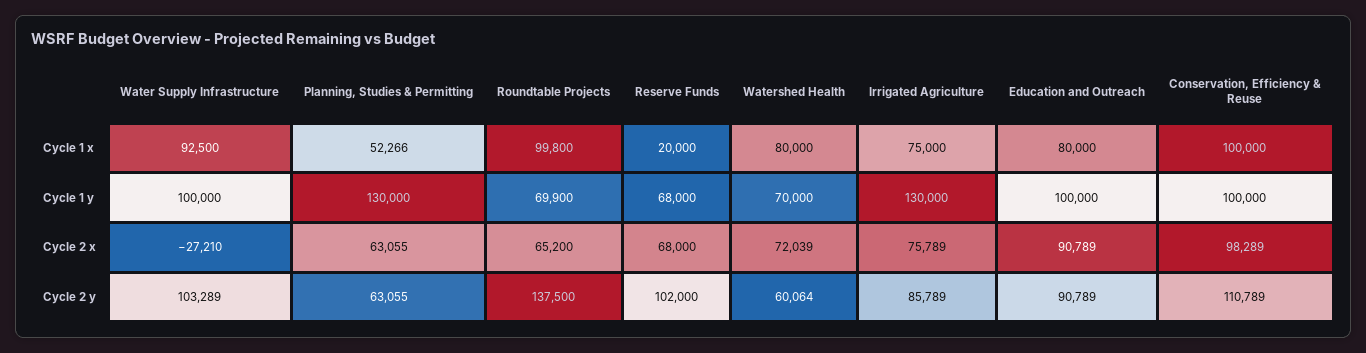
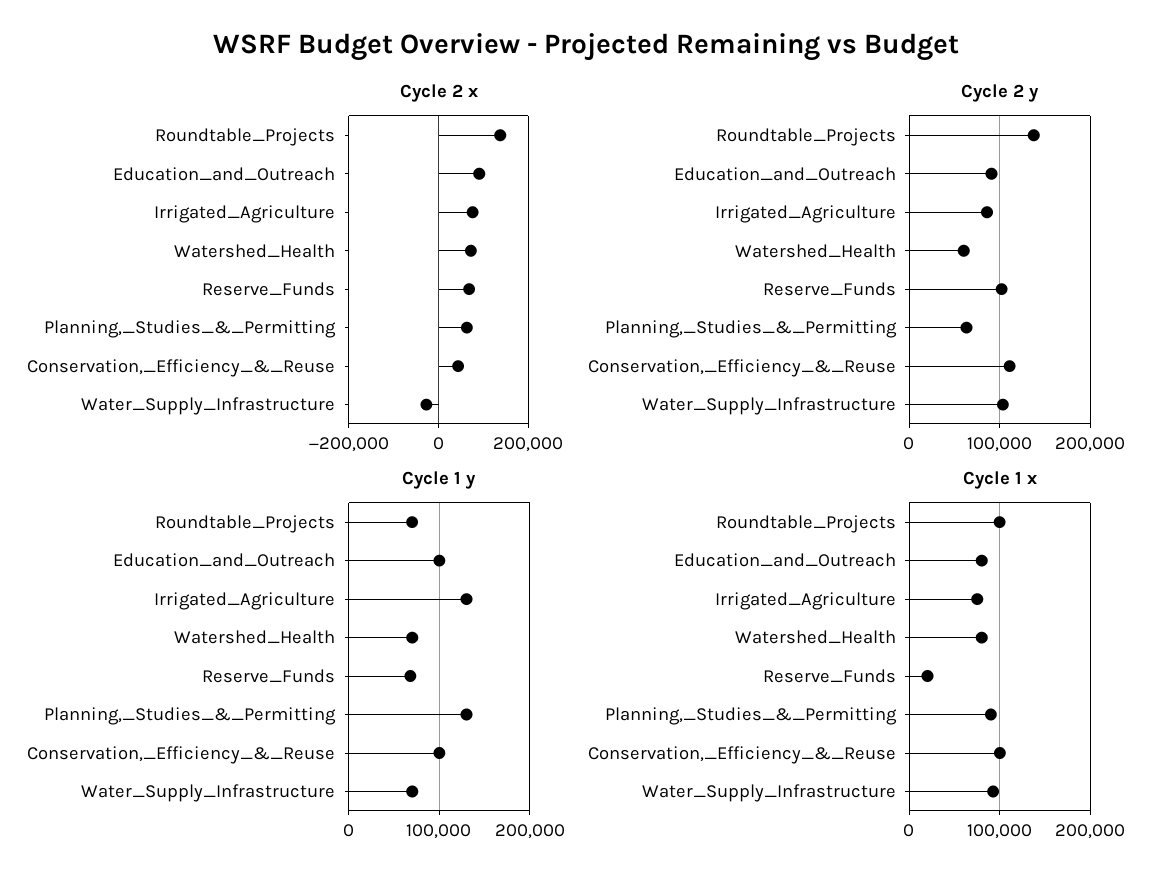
Cycle 1 x, Planning, Studies & Permitting: 52266 -> 90000
Cycle 1 y, Water Supply Infrastructure: 100000 -> 70000
Cycle 2 x, Roundtable Projects: 65200 -> 140000
Cycle 2 x, Conservation, Efficiency & Reuse: 98289 -> 40000

